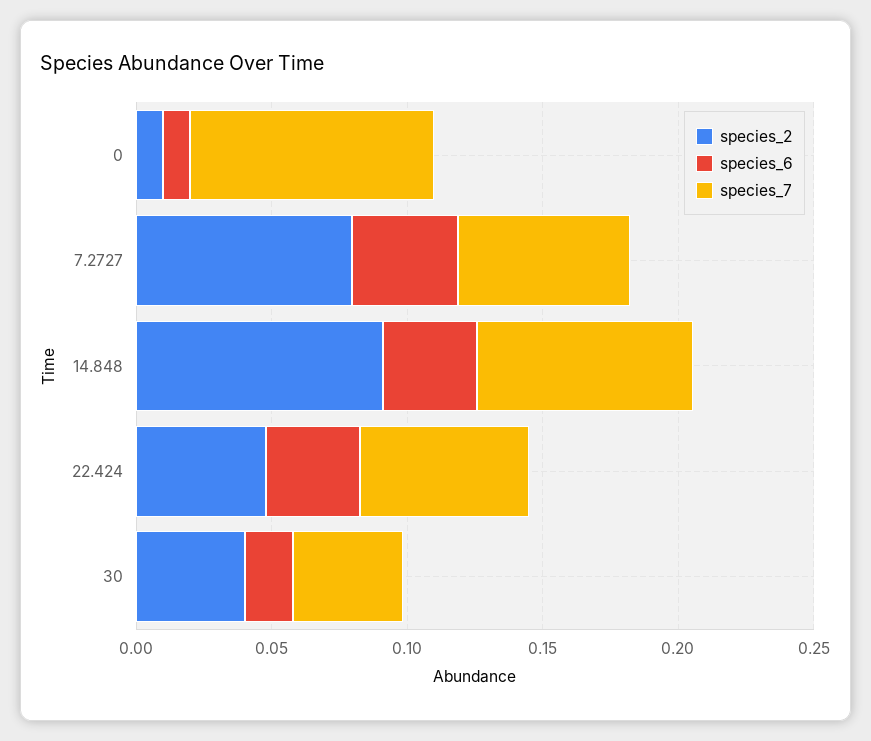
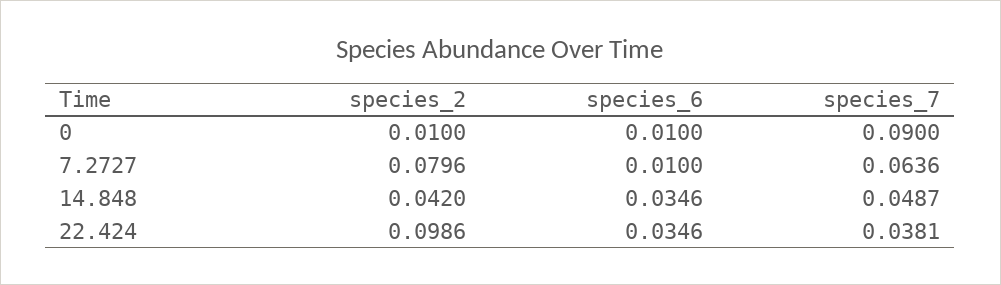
species_6, 7.2727: 0.04 -> 0.01
species_2, 14.848: 0.09 -> 0.042
species_7, 14.848: 0.08 -> 0.0487
species_2, 22.424: 0.05 -> 0.0986
species_7, 22.424: 0.06 -> 0.0381
species_2, 30: 0.04 -> none
species_6, 30: 0.02 -> none
species_7, 30: 0.04 -> none

